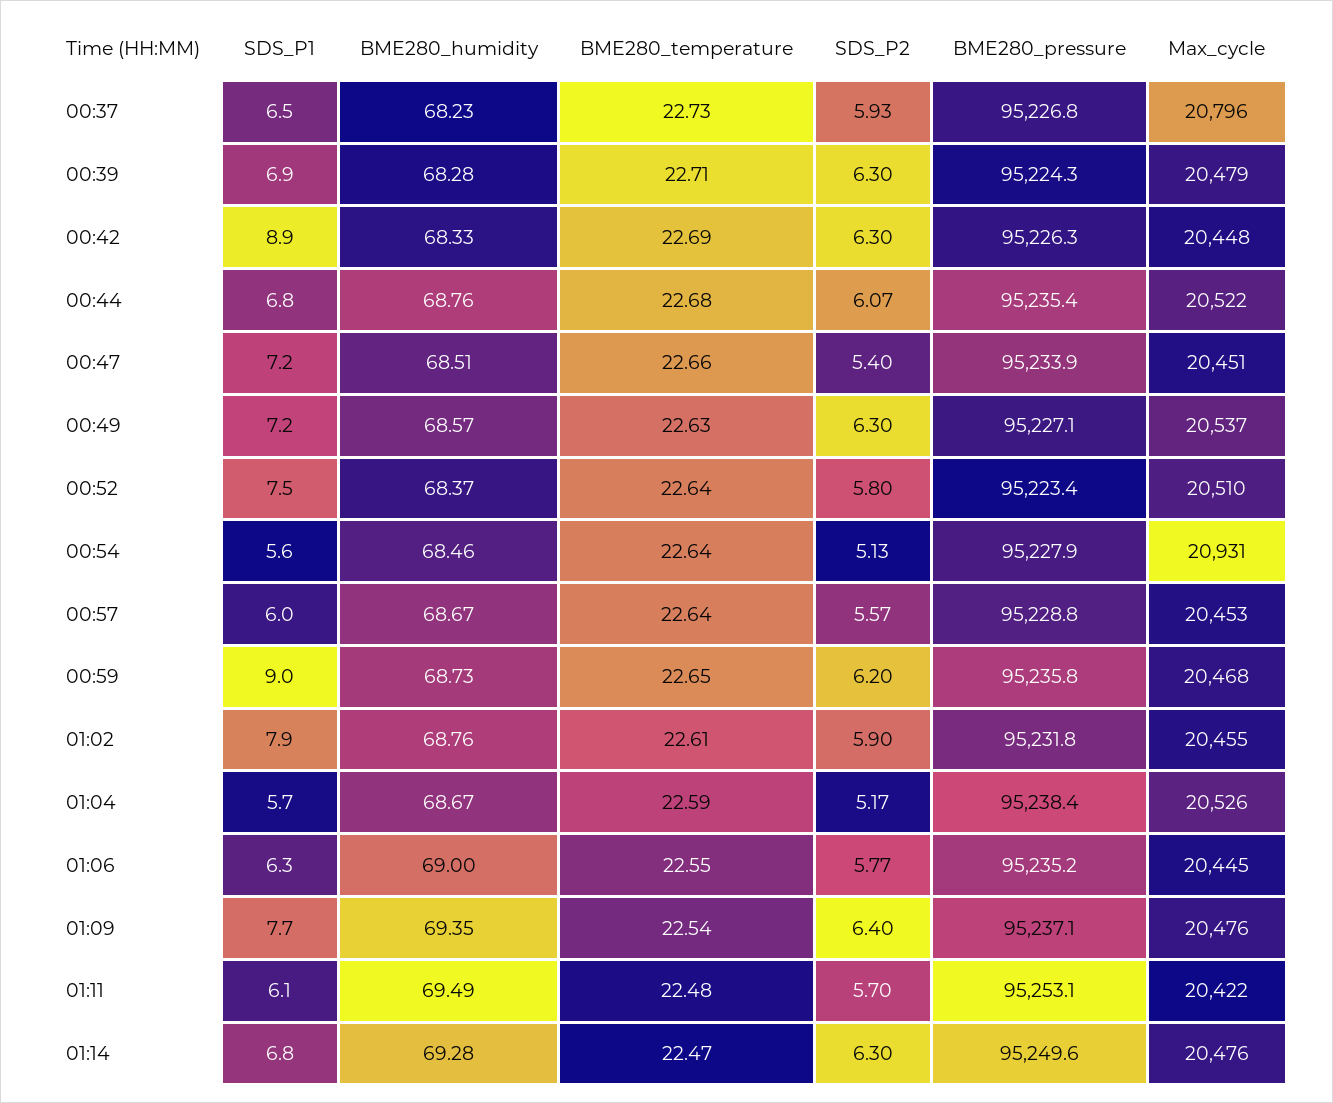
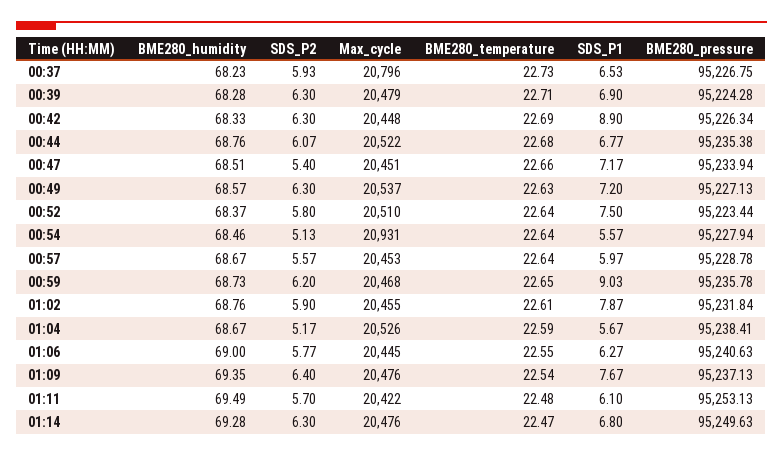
BME280_pressure, 01:06: 95235.2 -> 95240.63

